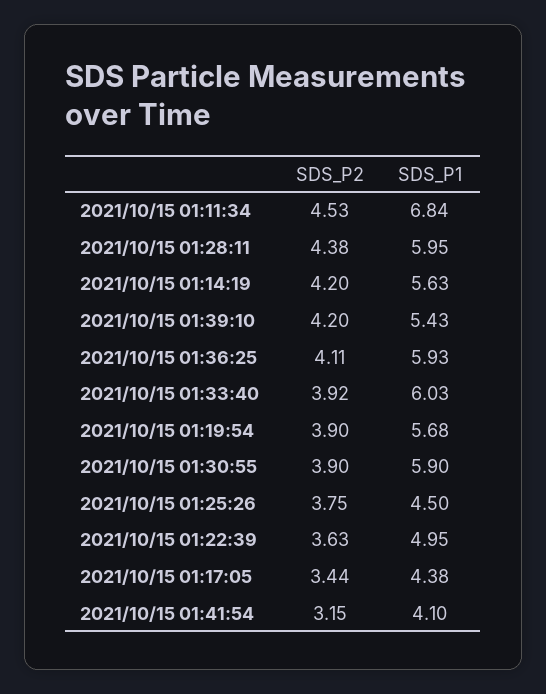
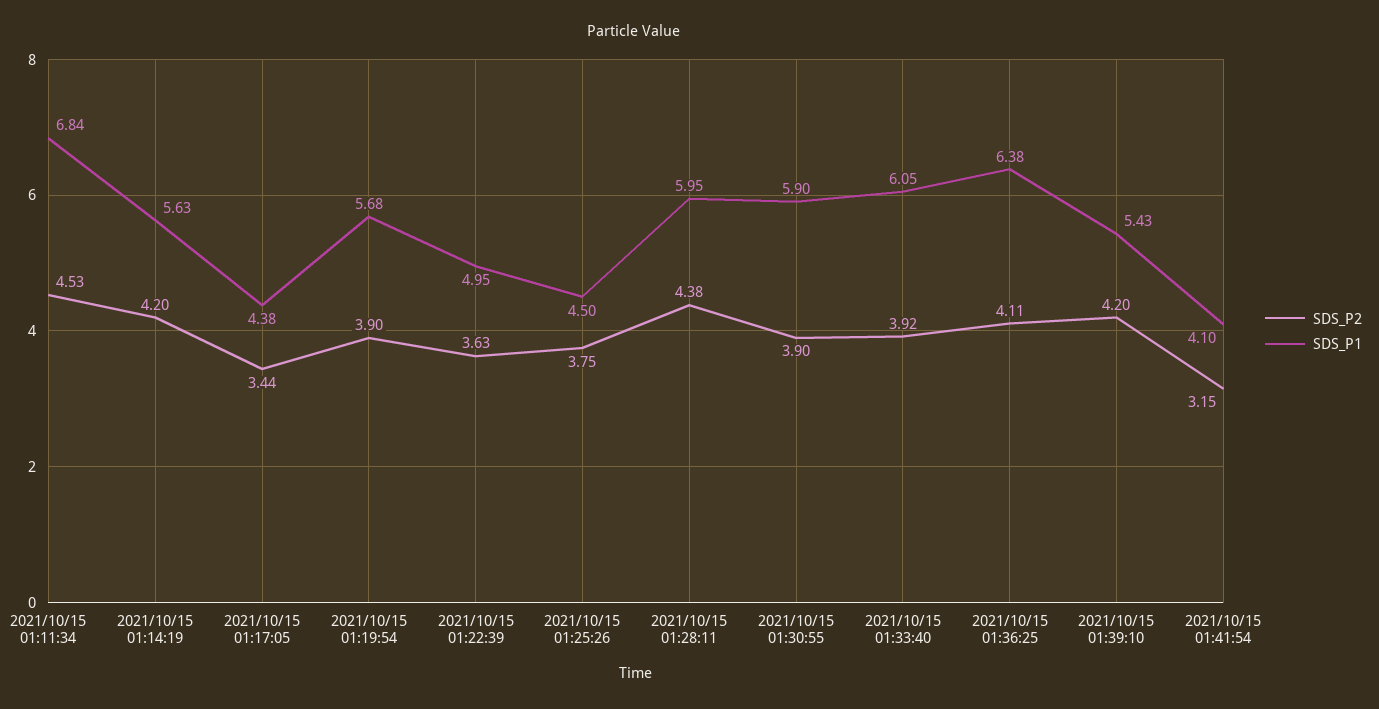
SDS_P1, 2021/10/15 01:36:25: 5.93 -> 6.38
SDS_P1, 2021/10/15 01:33:40: 6.03 -> 6.05

